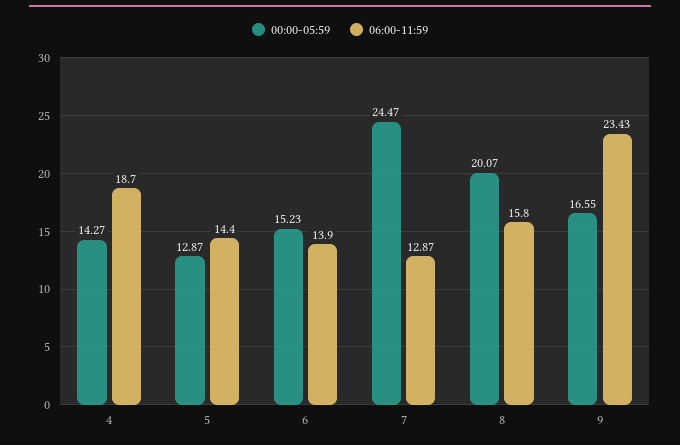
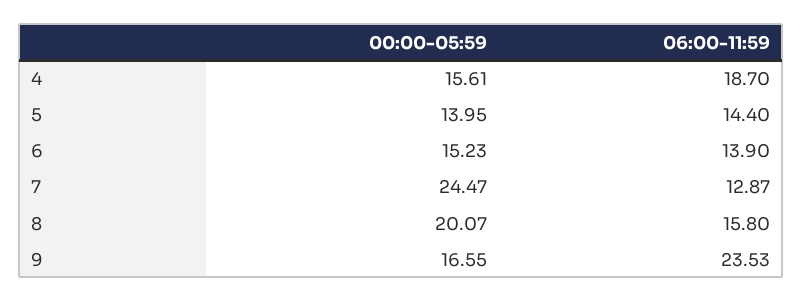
00:00-05:59, 4: 14.27 -> 15.61
00:00-05:59, 5: 12.87 -> 13.95
06:00-11:59, 9: 23.43 -> 23.53

